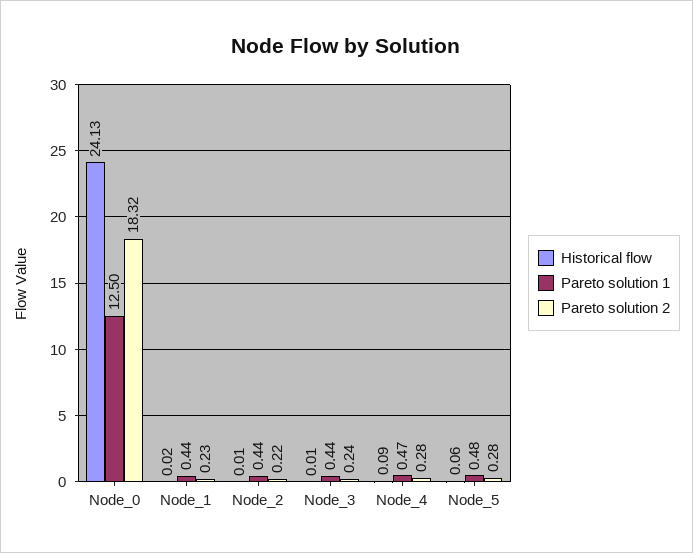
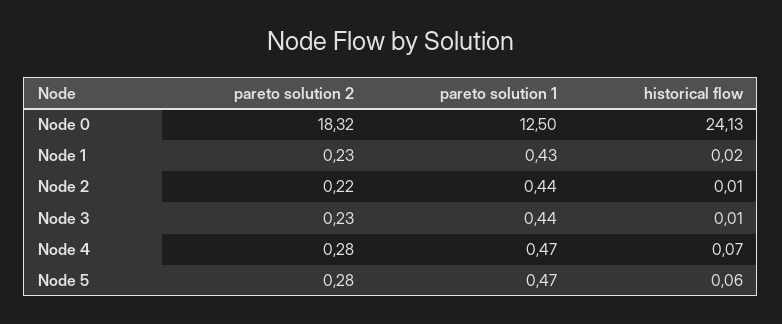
Pareto solution 1, Node_1: 0.44 -> 0.43
Pareto solution 2, Node_3: 0.24 -> 0.23
Historical flow, Node_4: 0.09 -> 0.07
Pareto solution 1, Node_5: 0.48 -> 0.47

